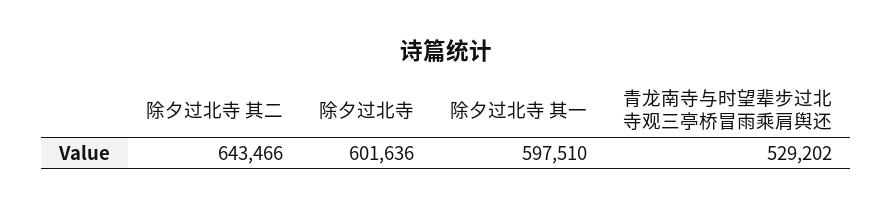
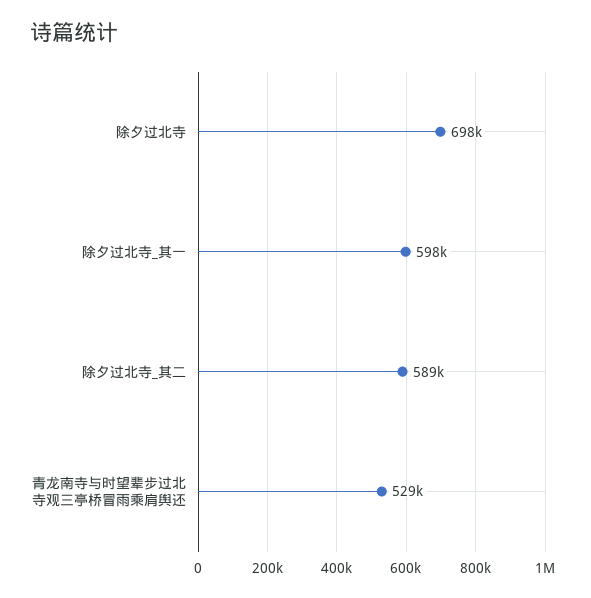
除夕过北寺 其二: 643466 -> 589000
除夕过北寺: 601636 -> 698000

